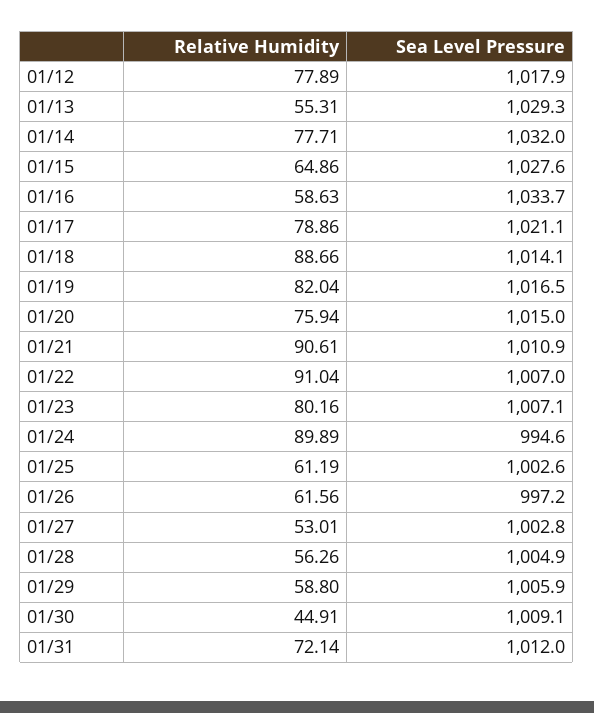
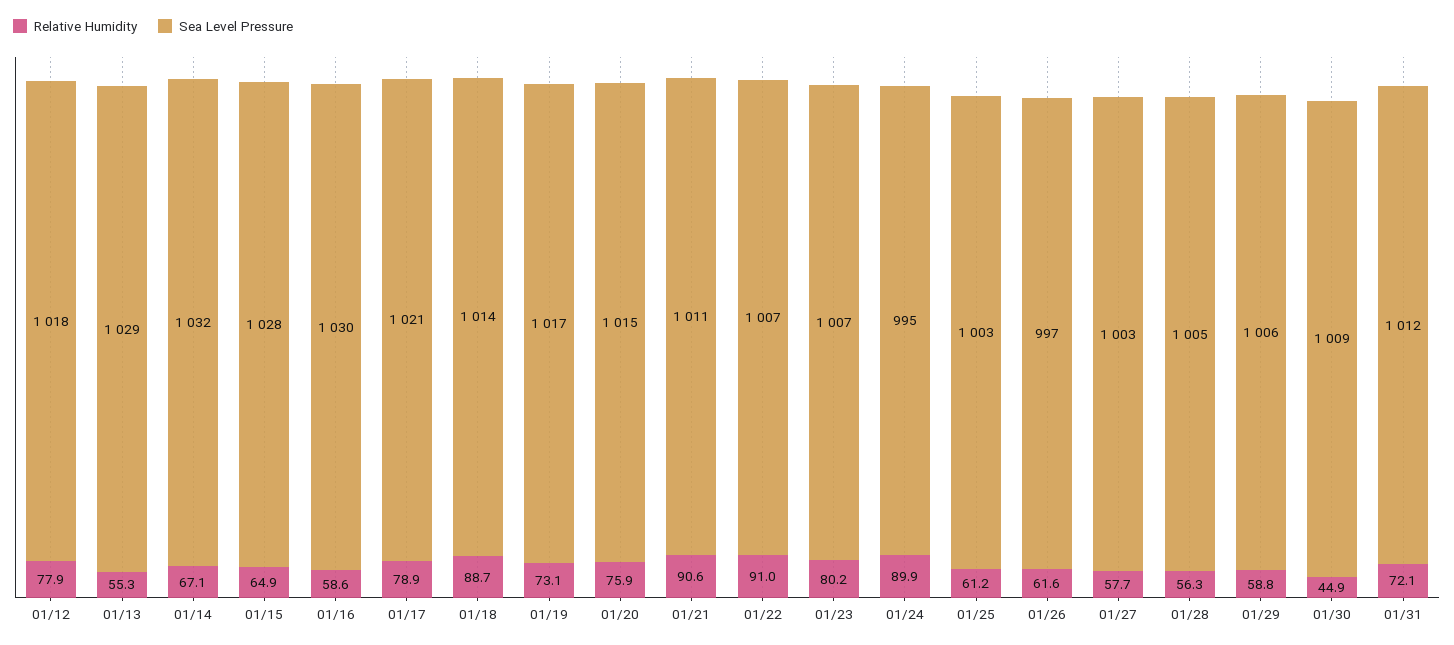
Relative Humidity, 01/14: 77.71 -> 67.1
Sea Level Pressure, 01/16: 1033.7 -> 1030
Relative Humidity, 01/19: 82.04 -> 73.1
Relative Humidity, 01/27: 53.01 -> 57.7

